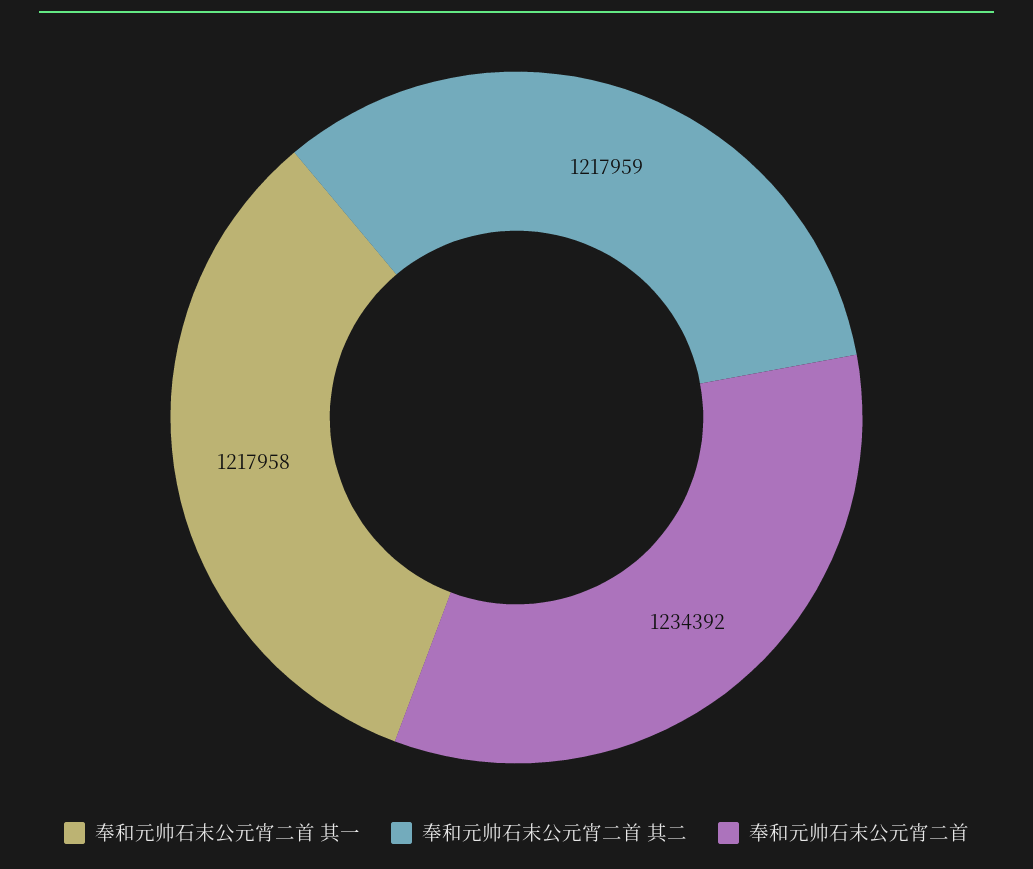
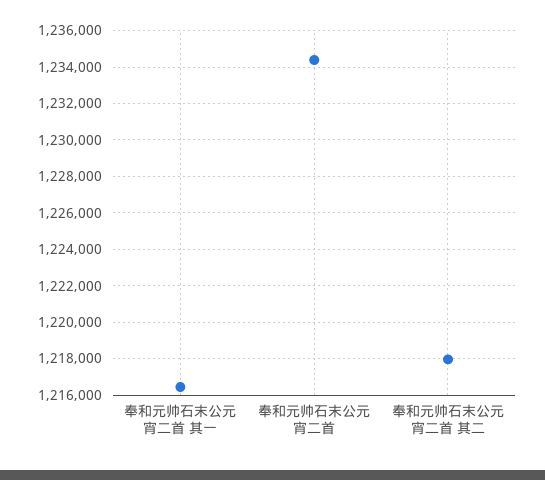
奉和元帅石末公元宵二首 其一: 1217958 -> 1216500

